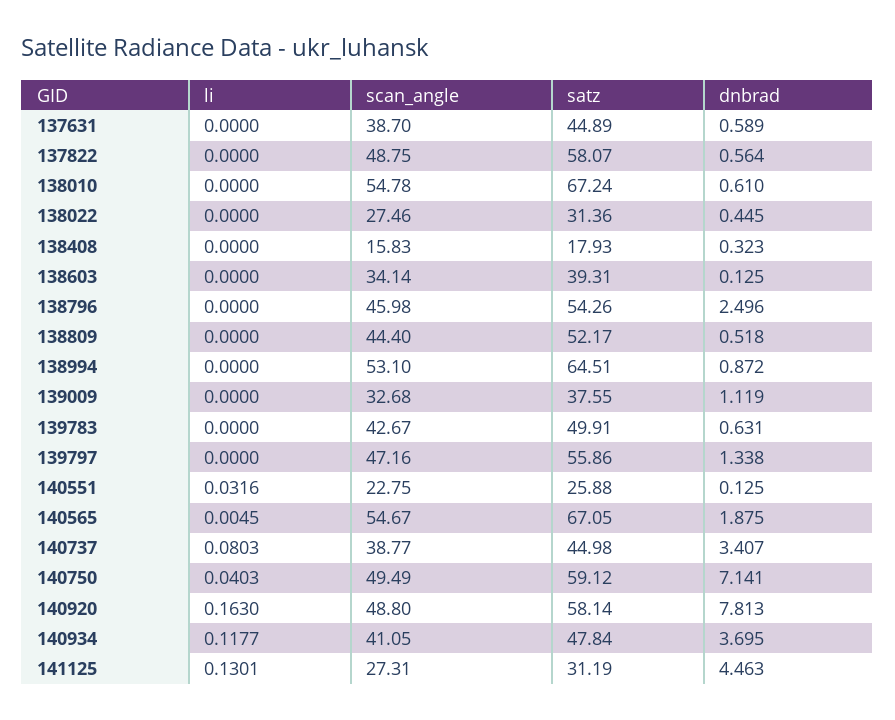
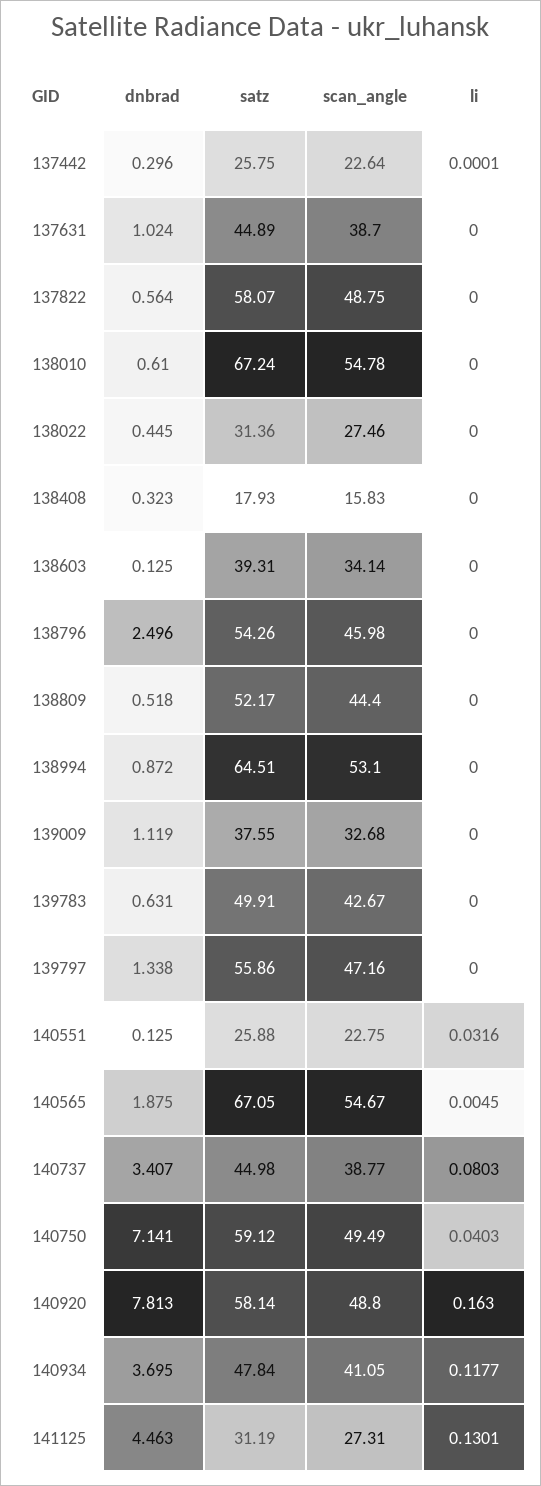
dnbrad, 137631: 0.589 -> 1.024
dnbrad, 137442: none -> 0.296
satz, 137442: none -> 25.75
scan_angle, 137442: none -> 22.64
li, 137442: none -> 0.0001

